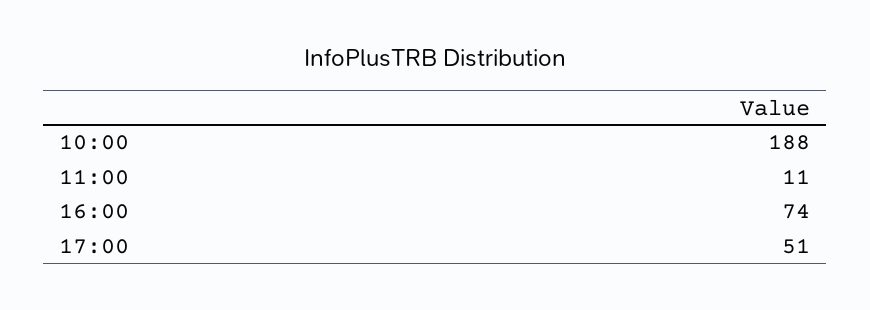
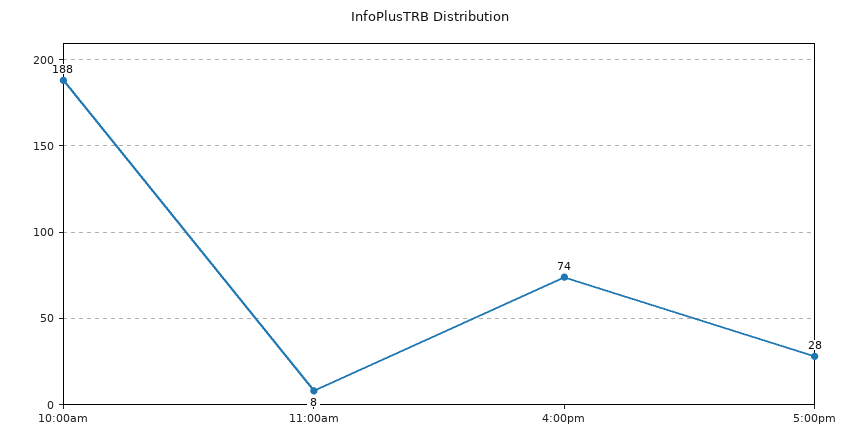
11:00: 11 -> 8
17:00: 51 -> 28

